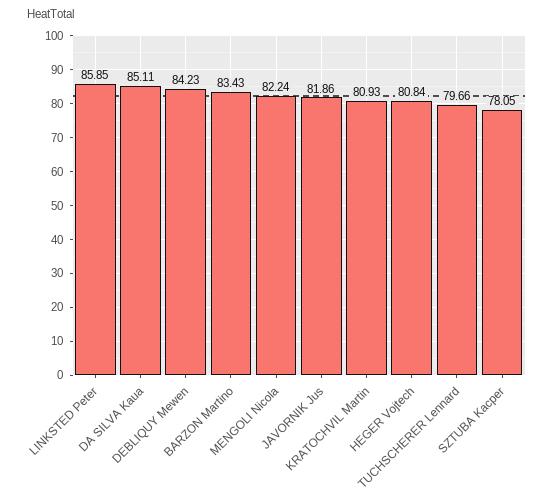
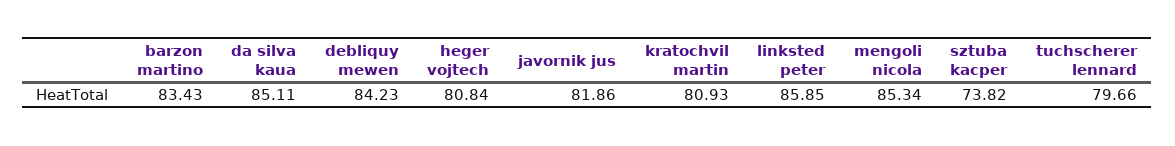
MENGOLI Nicola: 82.24 -> 85.34
SZTUBA Kacper: 78.05 -> 73.82

